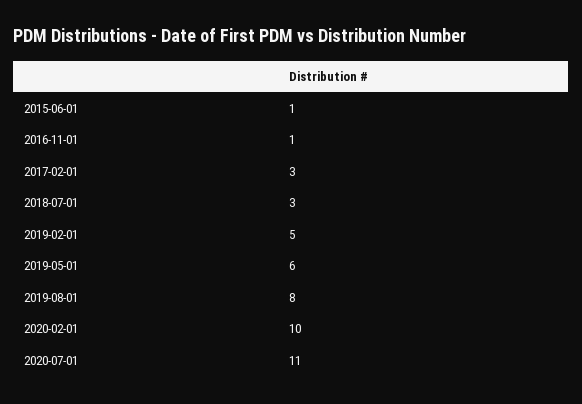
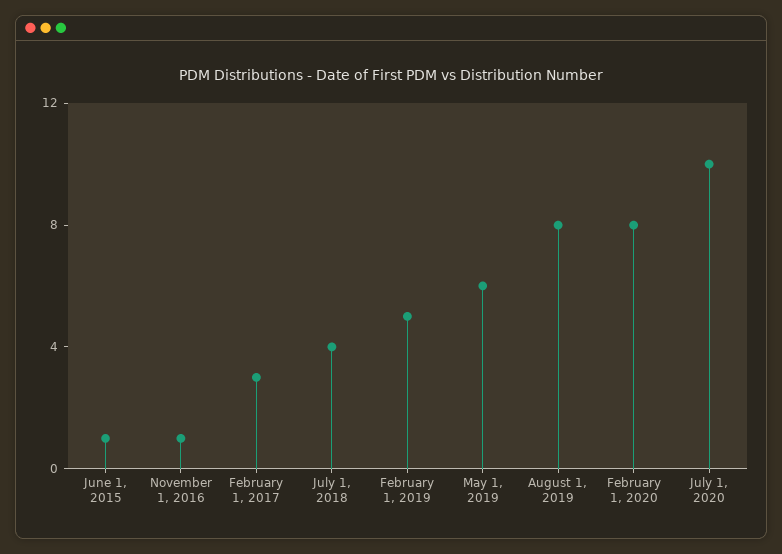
2018-07-01: 3 -> 4
2020-02-01: 10 -> 8
2020-07-01: 11 -> 10

